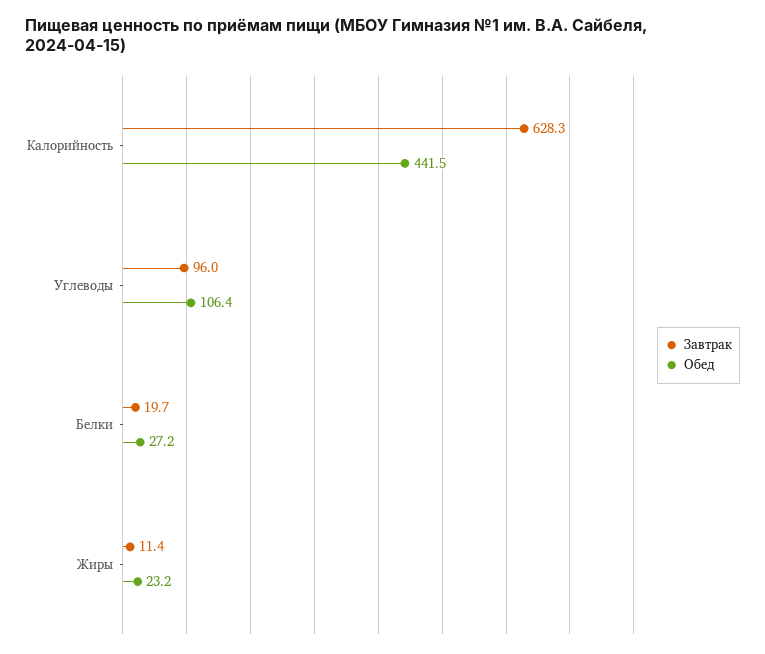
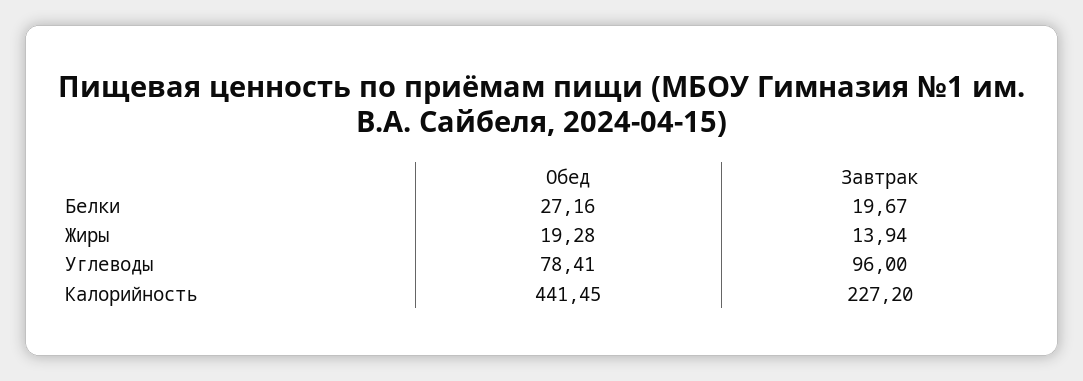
Завтрак, Калорийность: 628.3 -> 227.2
Обед, Углеводы: 106.4 -> 78.41
Завтрак, Жиры: 11.4 -> 13.94
Обед, Жиры: 23.2 -> 19.28

